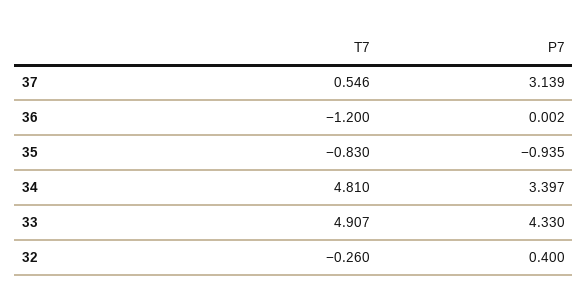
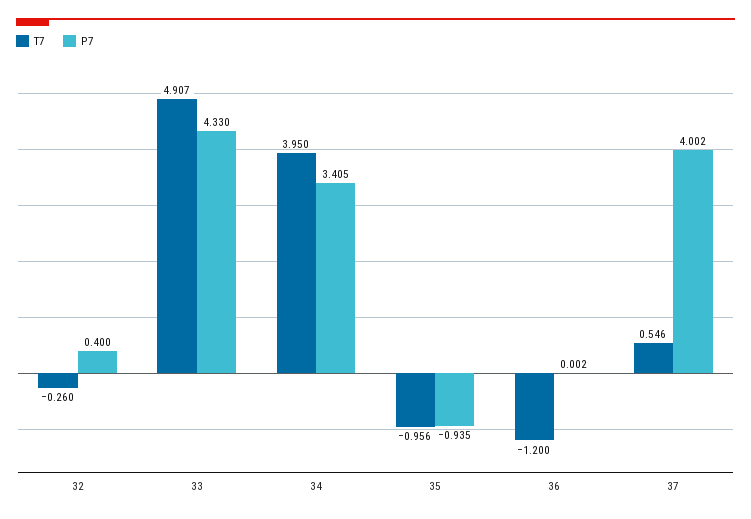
P7, 37: 3.139 -> 4.002
T7, 35: -0.83 -> -0.956
T7, 34: 4.81 -> 3.95
P7, 34: 3.397 -> 3.405

